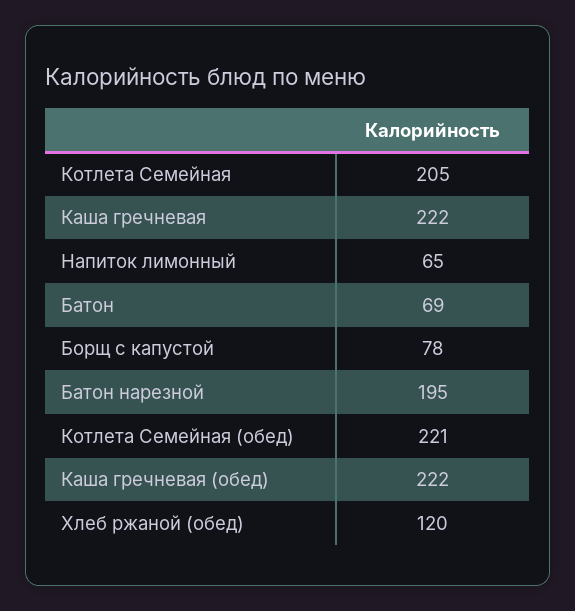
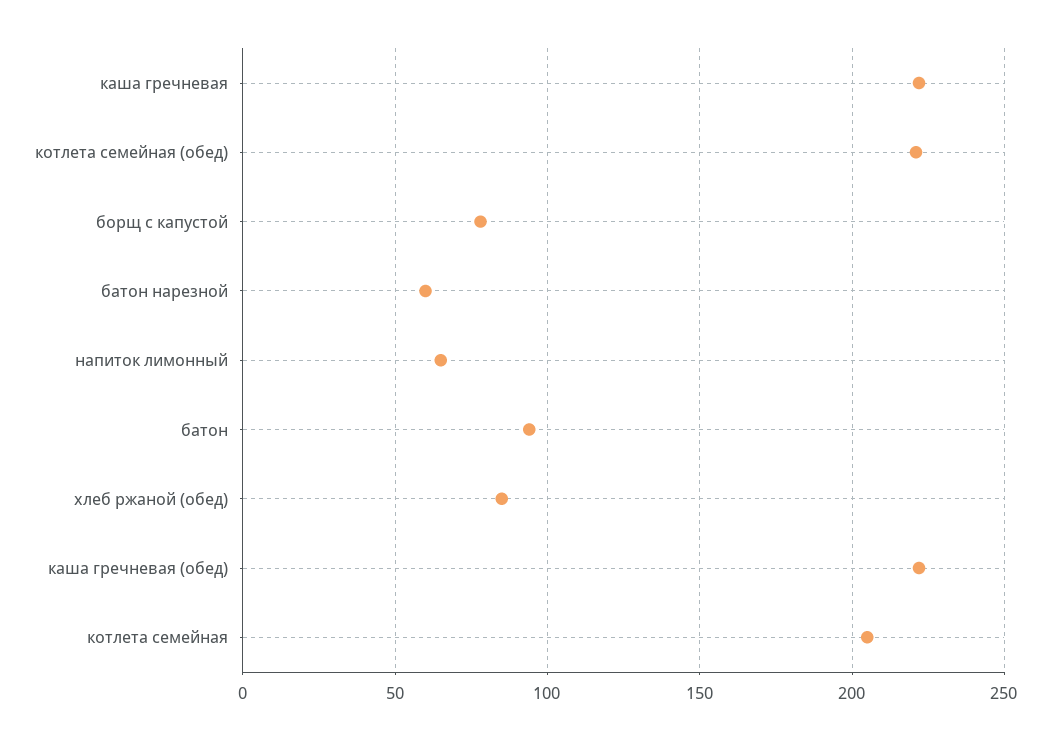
Батон: 69 -> 95
Батон нарезной: 195 -> 60
Хлеб ржаной (обед): 120 -> 85

